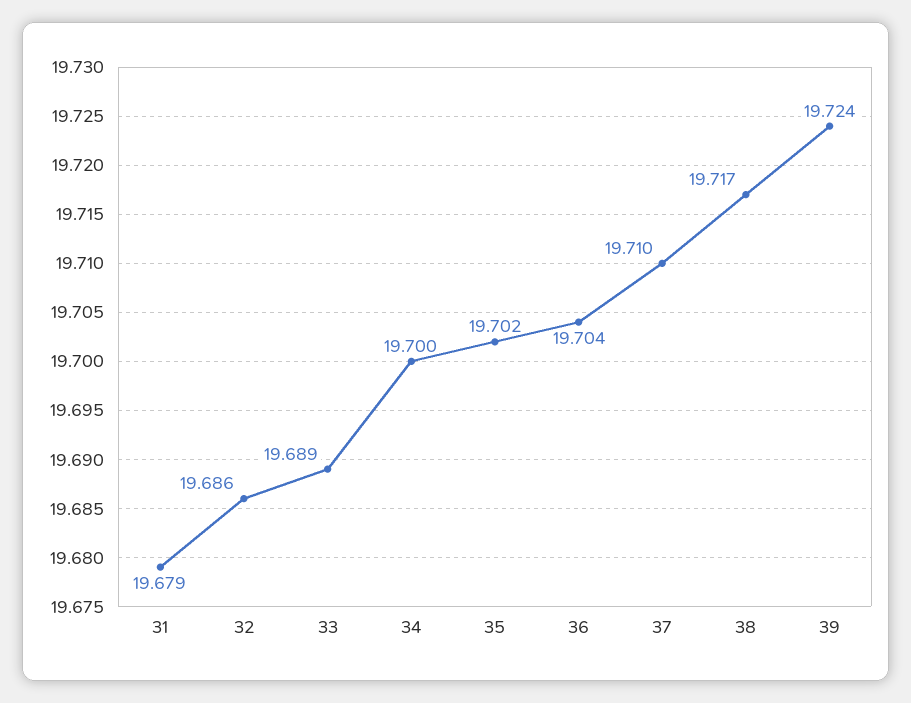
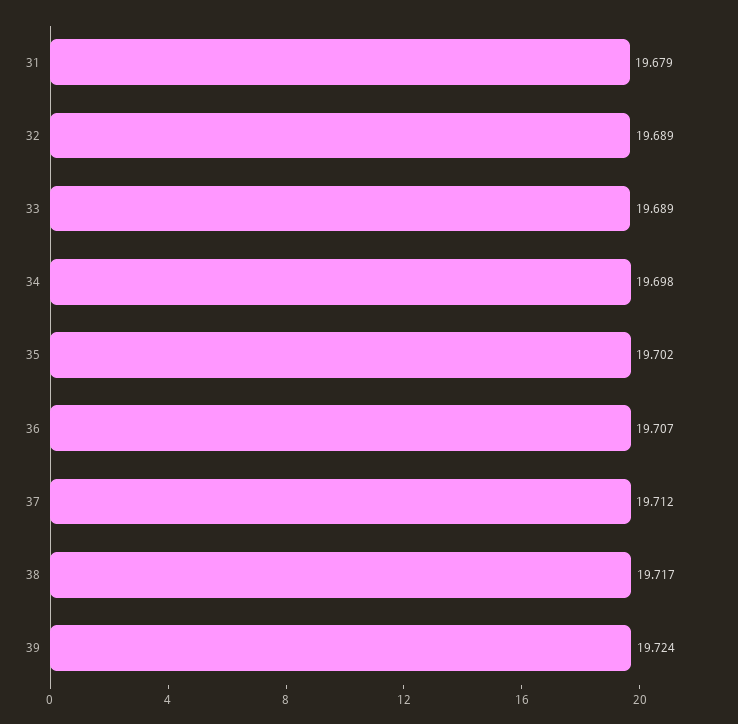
32: 19.686 -> 19.689
34: 19.7 -> 19.698
36: 19.704 -> 19.707
37: 19.71 -> 19.712

